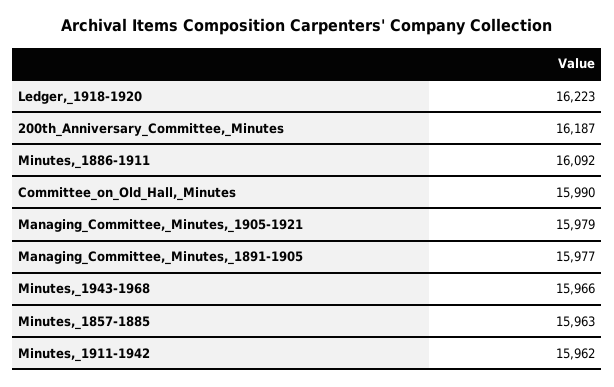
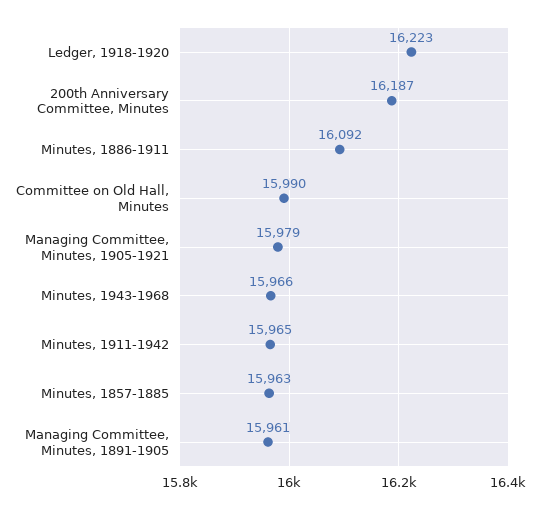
Managing_Committee,_Minutes,_1891-1905: 15977 -> 15961
Minutes,_1911-1942: 15962 -> 15965

